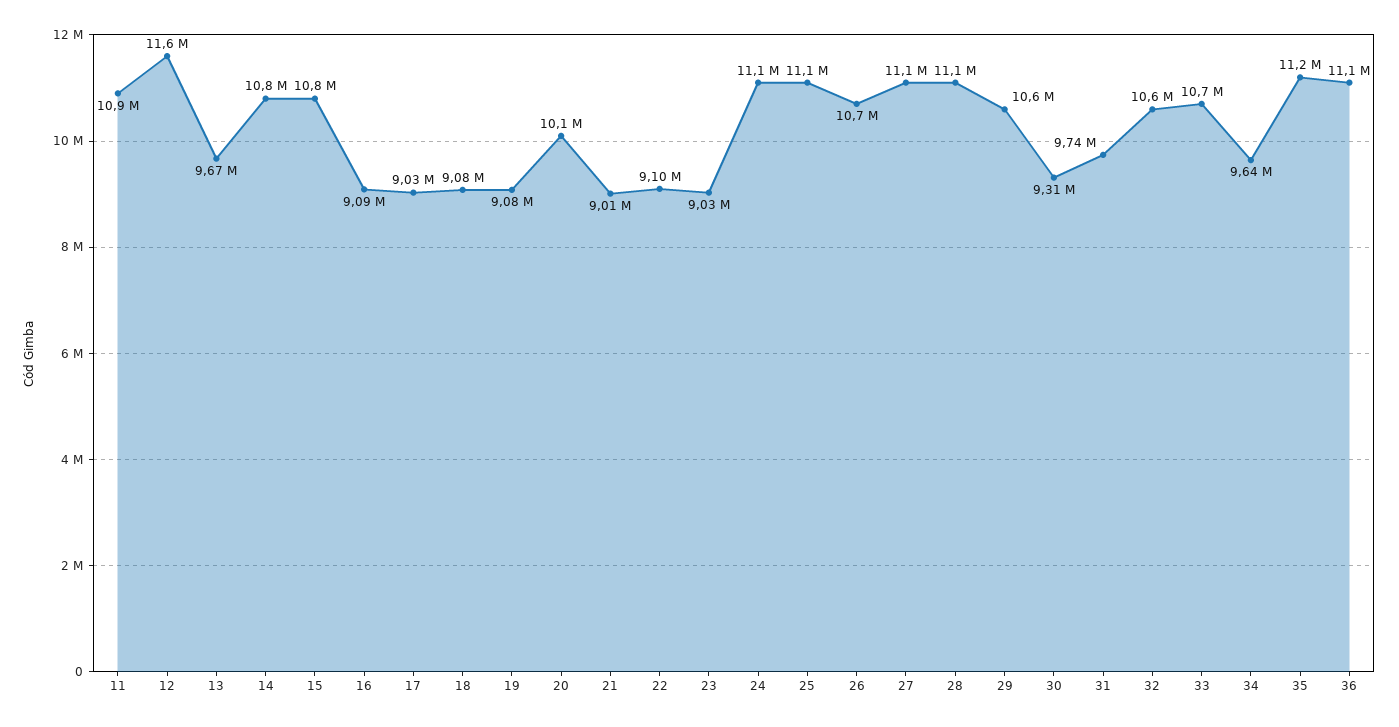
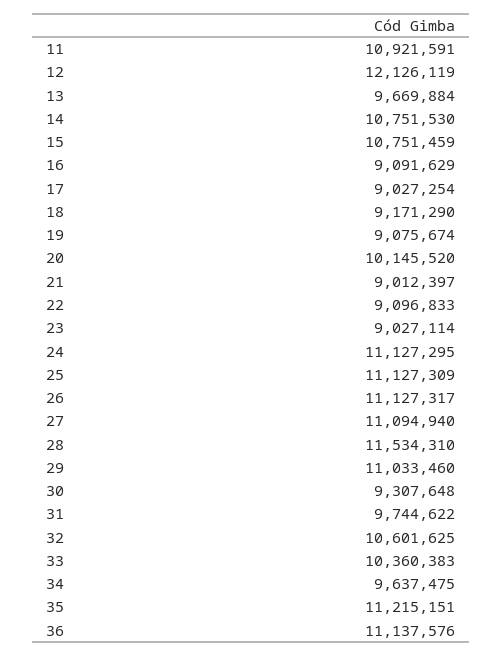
12: 11600000 -> 12126119
18: 9080000 -> 9171290
26: 10700000 -> 11127317
28: 11100000 -> 11534310
29: 10600000 -> 11033460
33: 10700000 -> 10360383

